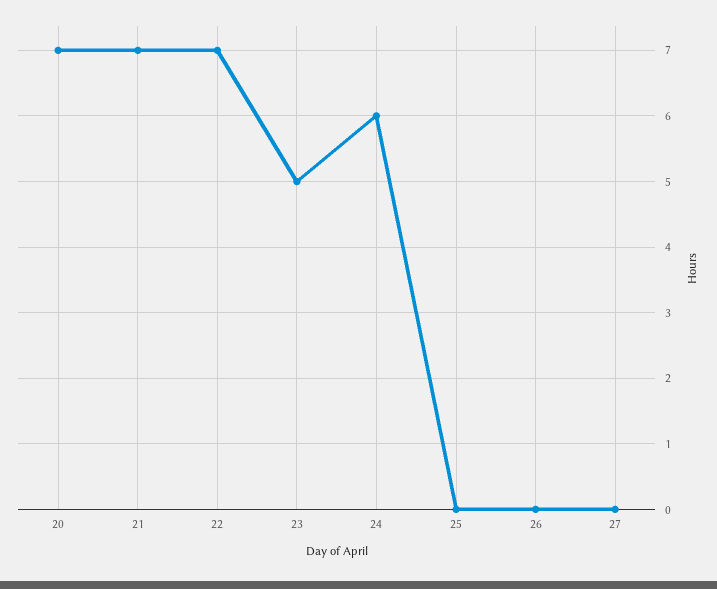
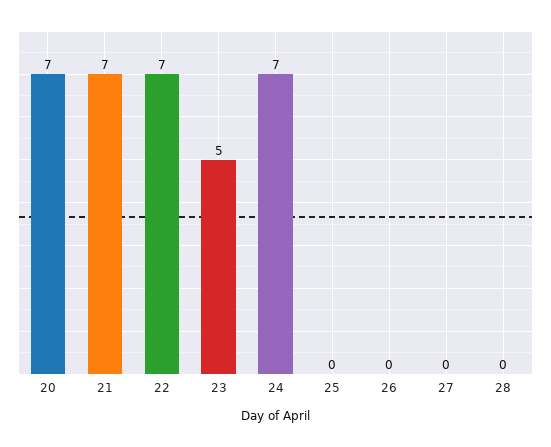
24: 6 -> 7
28: none -> 0

